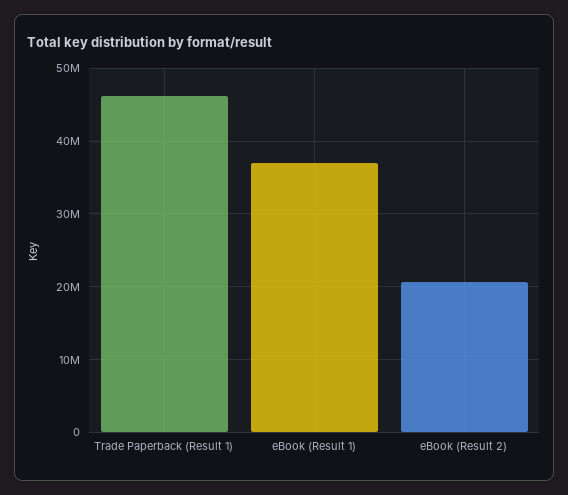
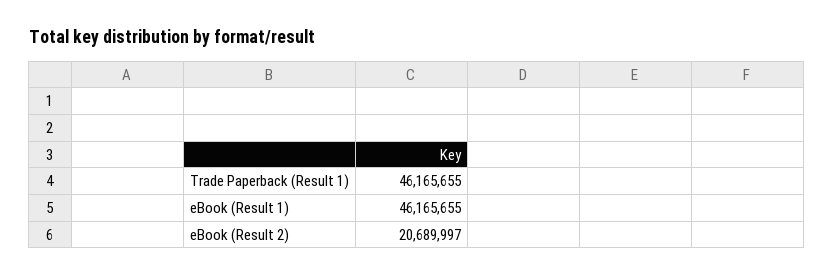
eBook (Result 1): 37000000 -> 46165655

